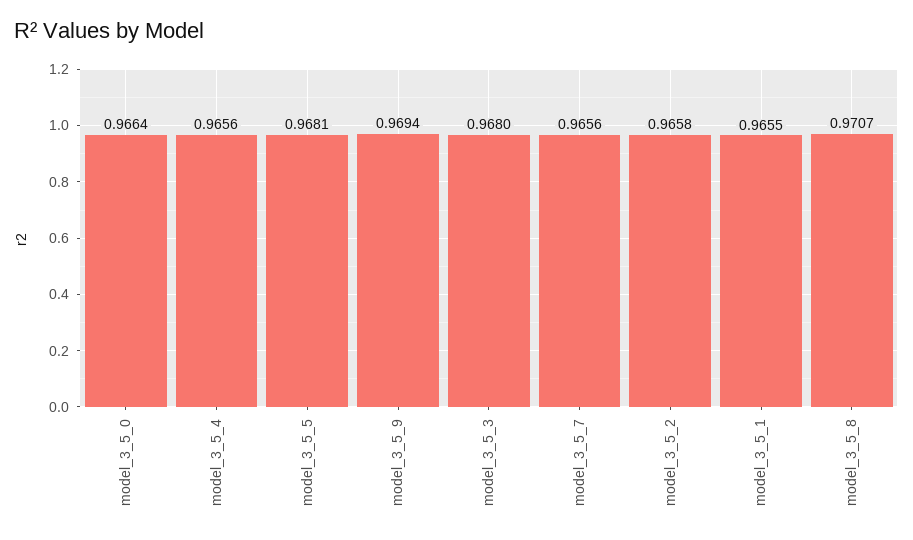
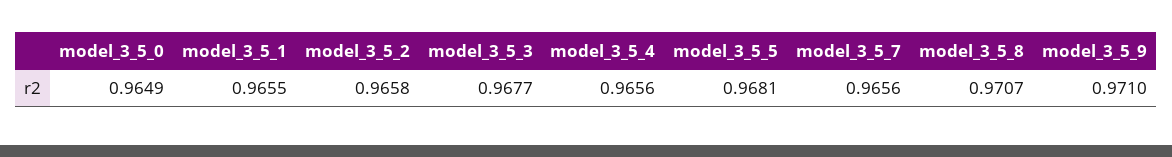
model_3_5_0: 0.9664 -> 0.9649
model_3_5_9: 0.9694 -> 0.971
model_3_5_3: 0.968 -> 0.9677

